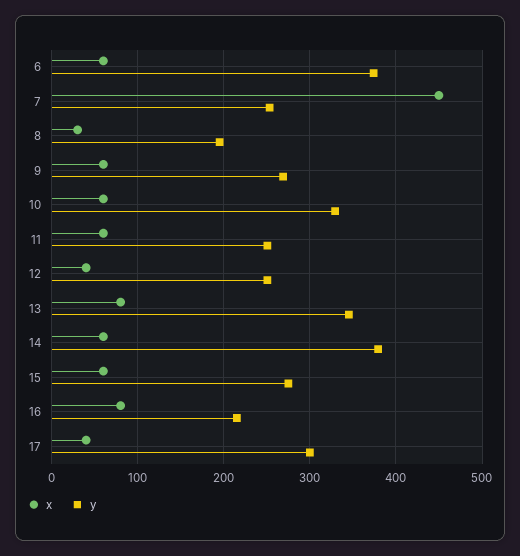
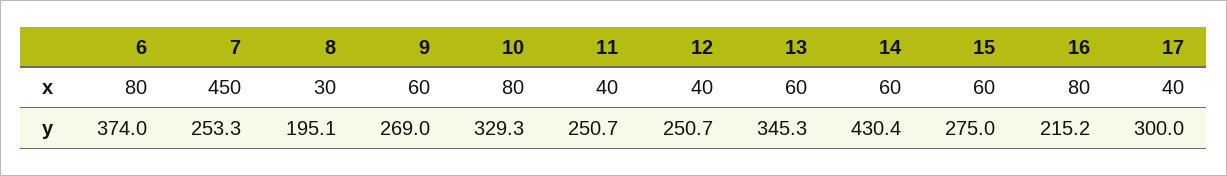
x, 6: 60 -> 80
x, 10: 60 -> 80
x, 11: 60 -> 40
x, 13: 80 -> 60
y, 14: 380 -> 430.4

